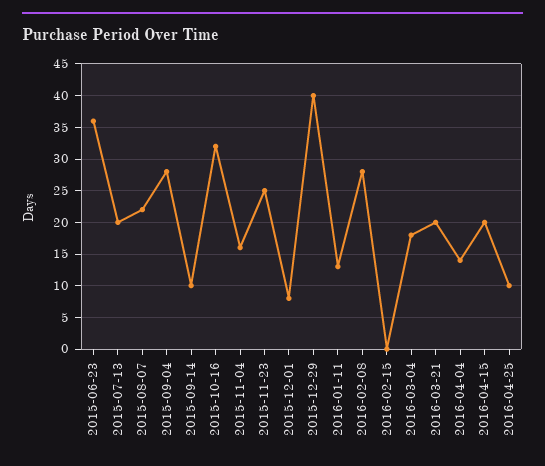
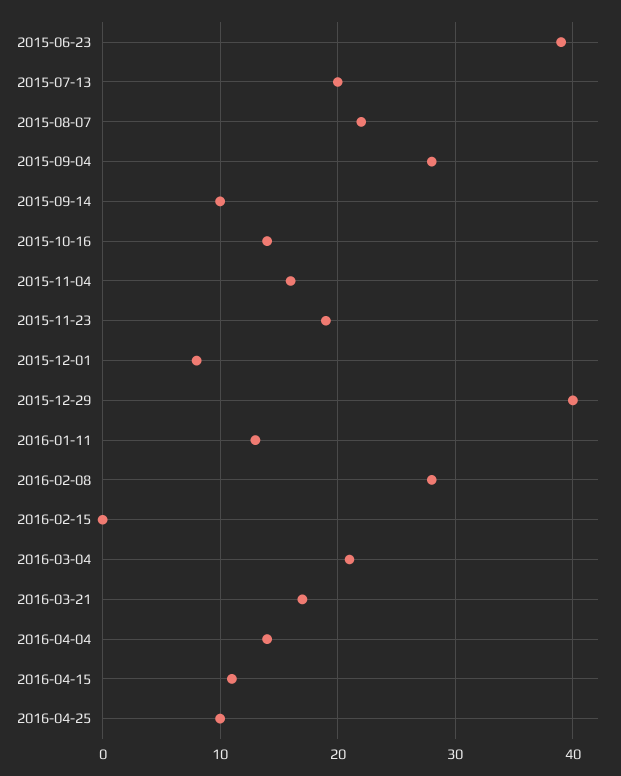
2015-06-23: 36 -> 39
2015-10-16: 32 -> 14
2015-11-23: 25 -> 19
2016-03-04: 18 -> 21
2016-03-21: 20 -> 17
2016-04-15: 20 -> 11

